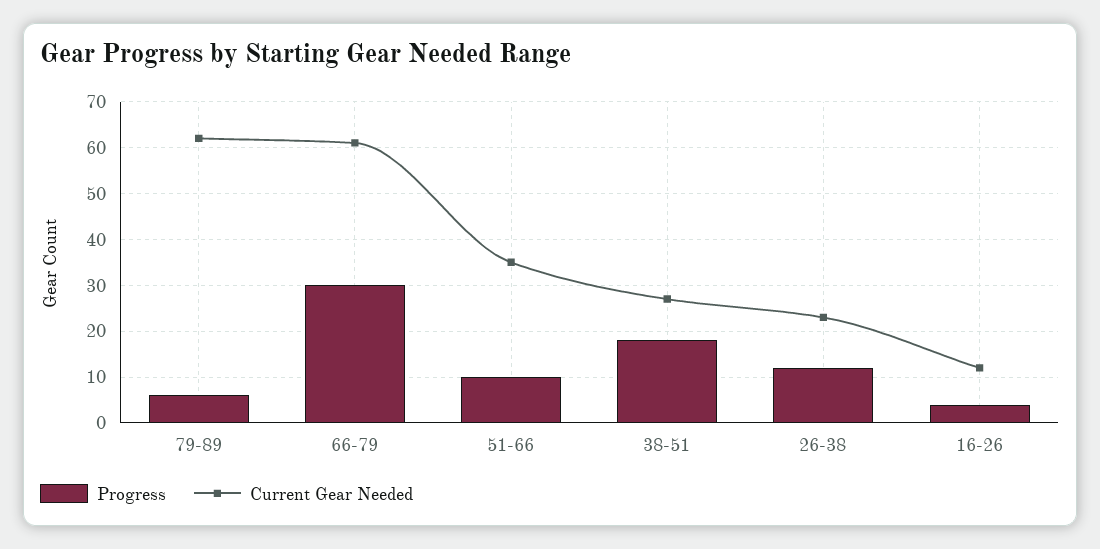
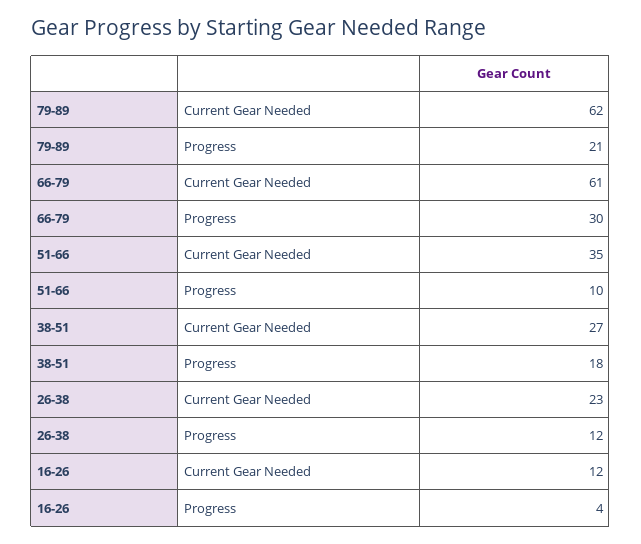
Progress, 79-89: 5 -> 21

